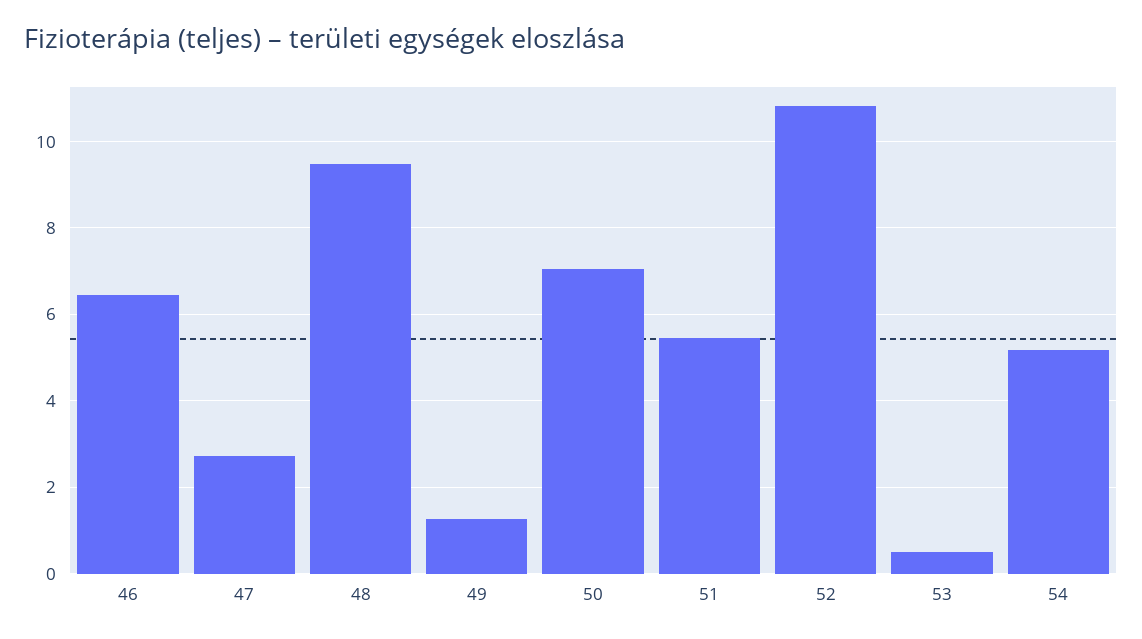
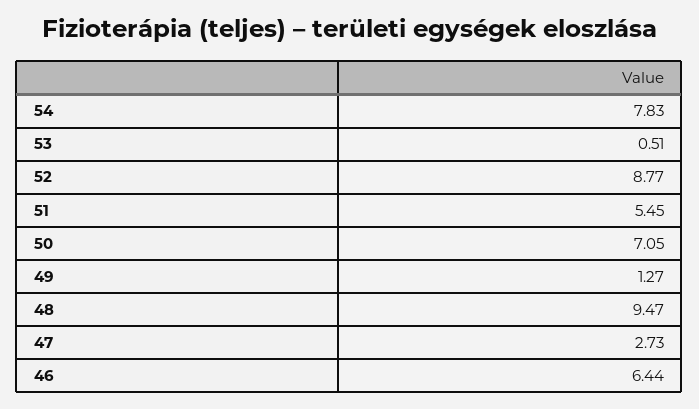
52: 10.8 -> 8.77
54: 5.2 -> 7.83

